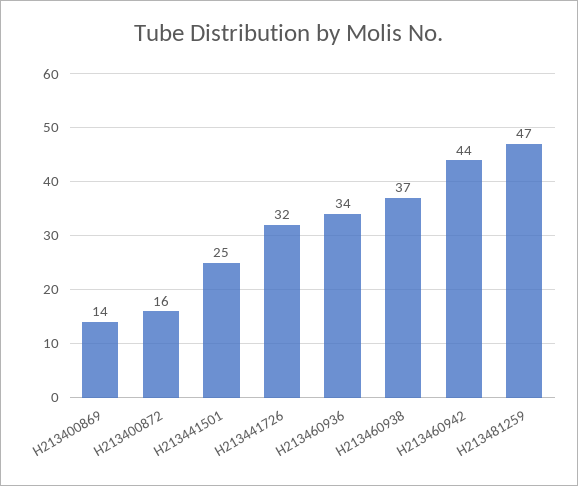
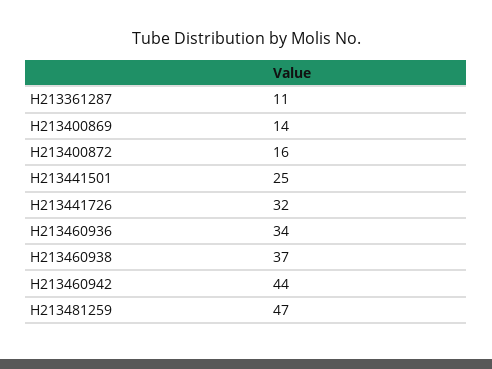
H213361287: none -> 11

